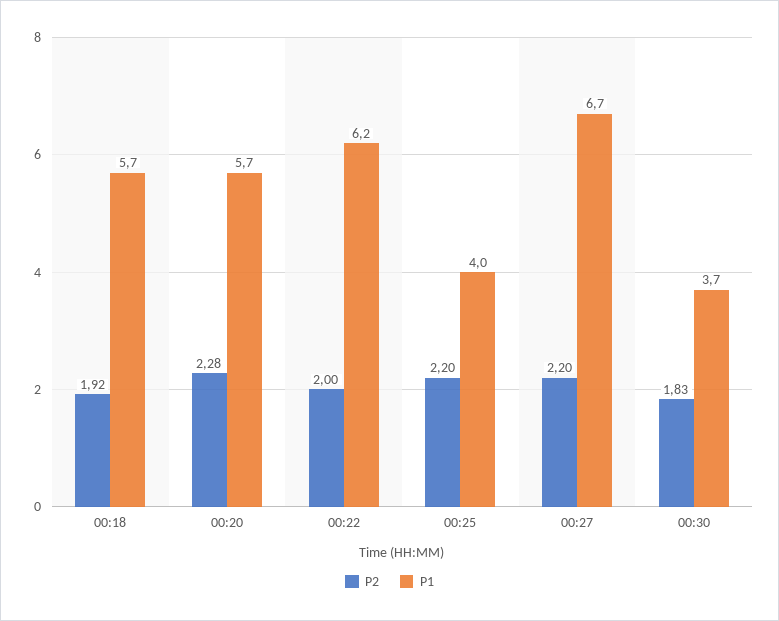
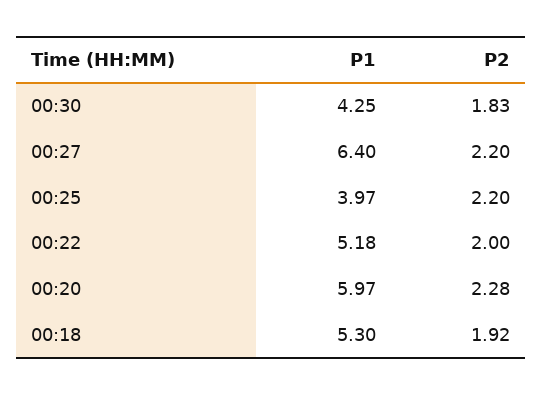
P1, 00:18: 5.7 -> 5.3
P1, 00:20: 5.7 -> 5.97
P1, 00:22: 6.2 -> 5.18
P1, 00:27: 6.7 -> 6.4
P1, 00:30: 3.7 -> 4.25

